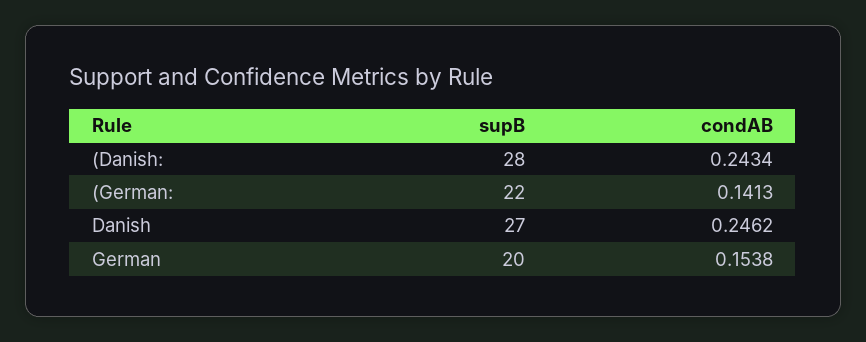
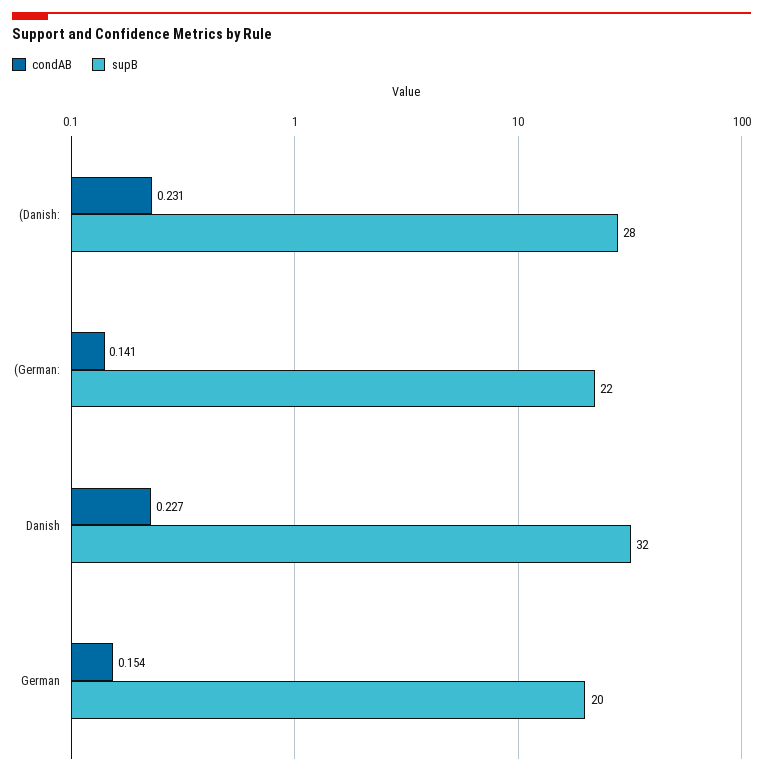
condAB, (Danish:: 0.2434 -> 0.231
supB, Danish: 27 -> 32
condAB, Danish: 0.2462 -> 0.227

